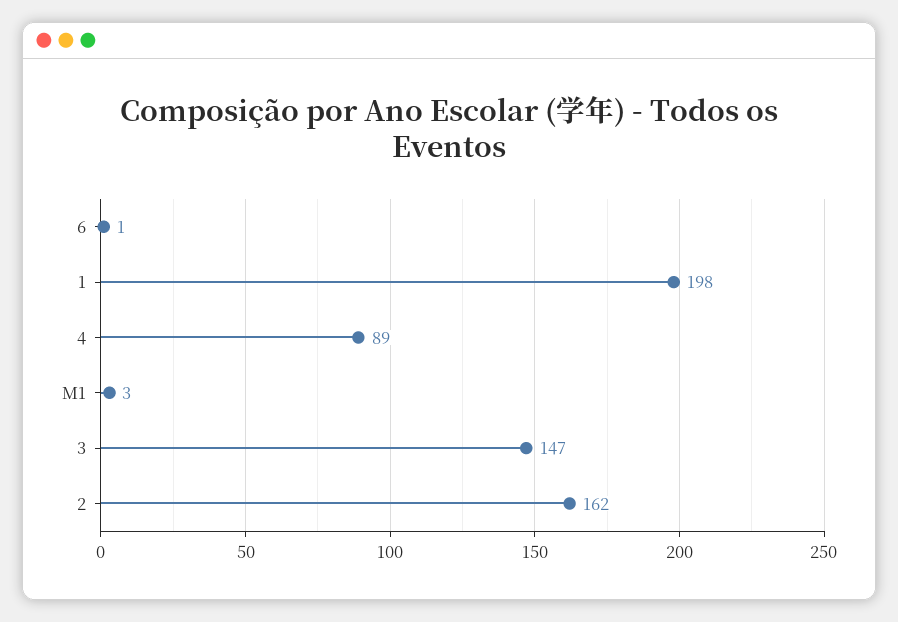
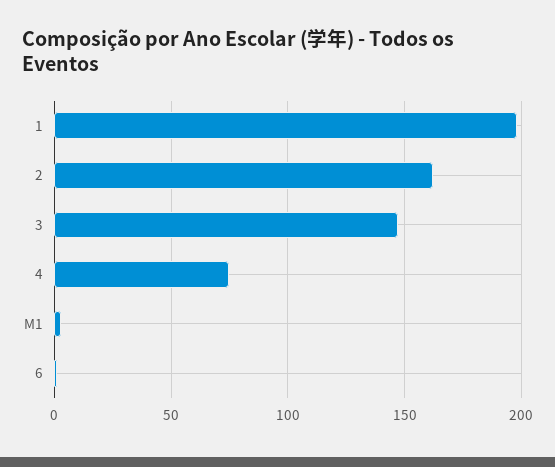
4: 89 -> 75

